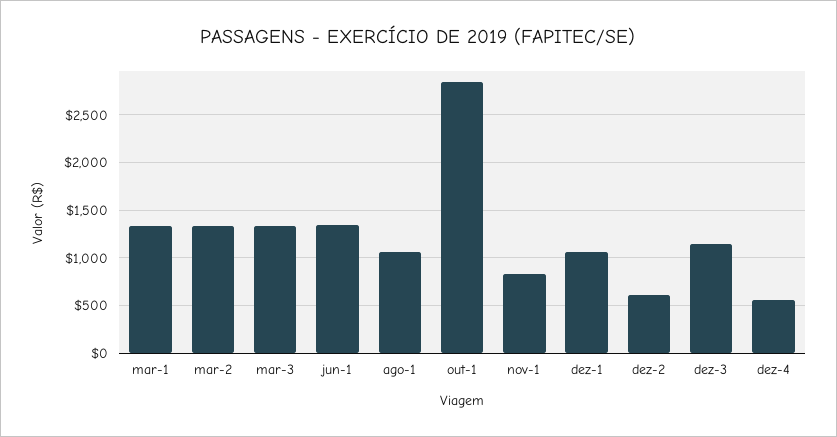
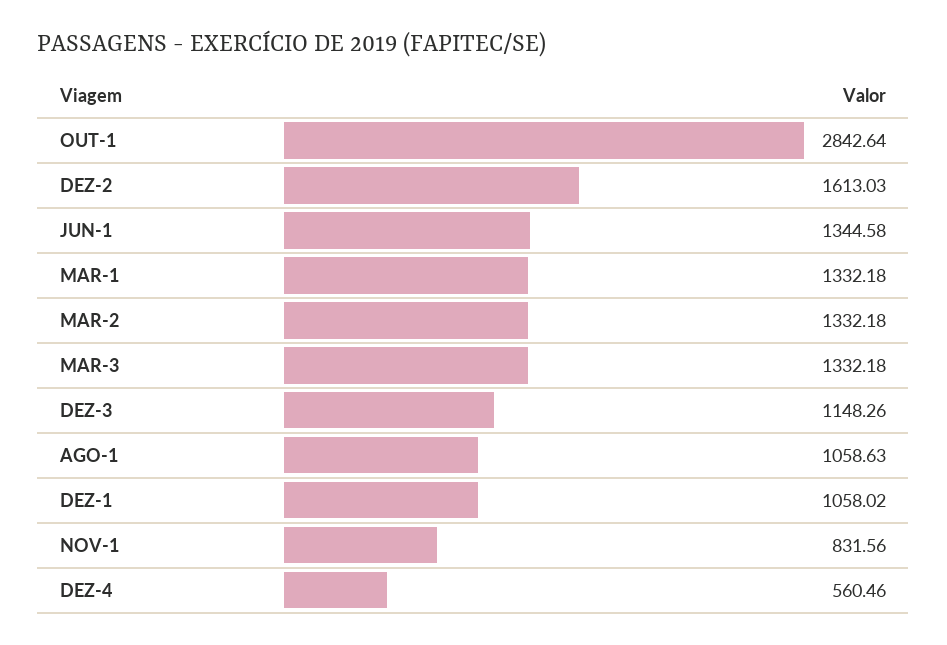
dez-2: 600 -> 1613.03

